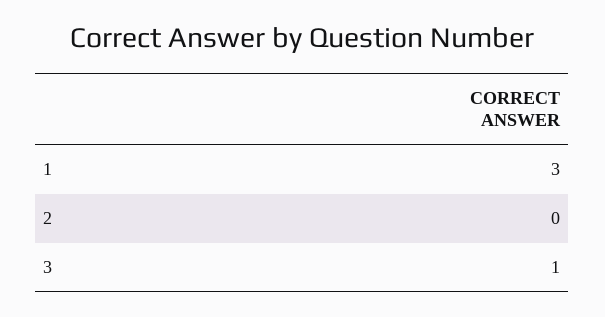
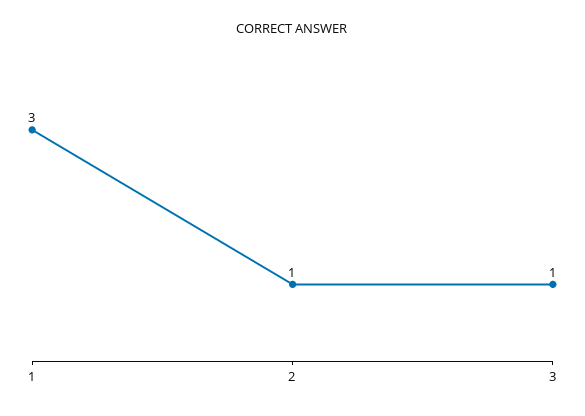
2: 0 -> 1

